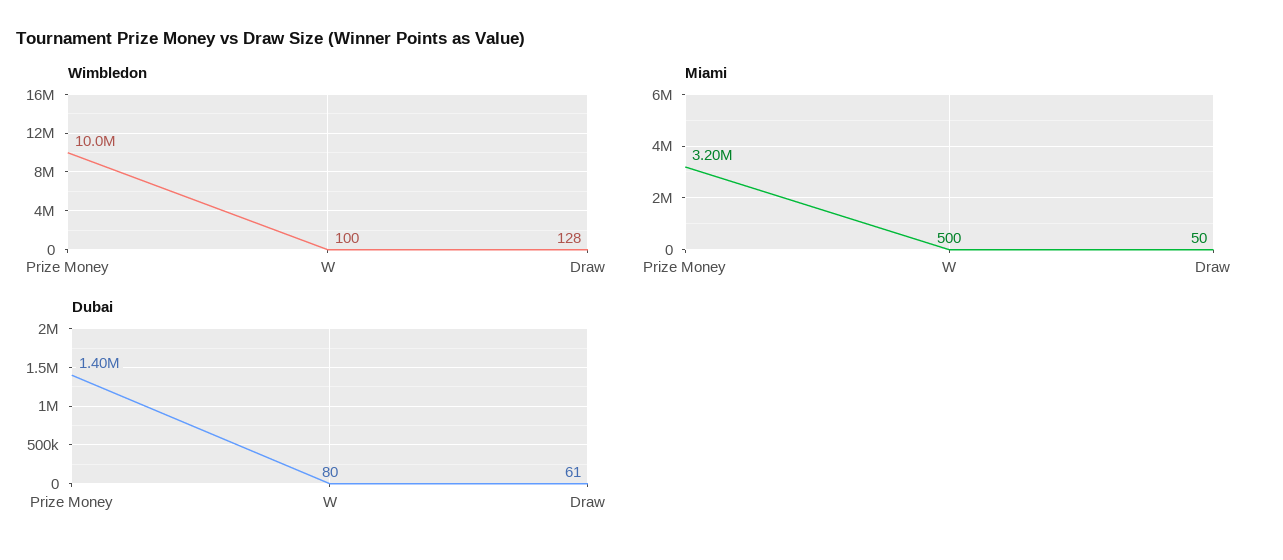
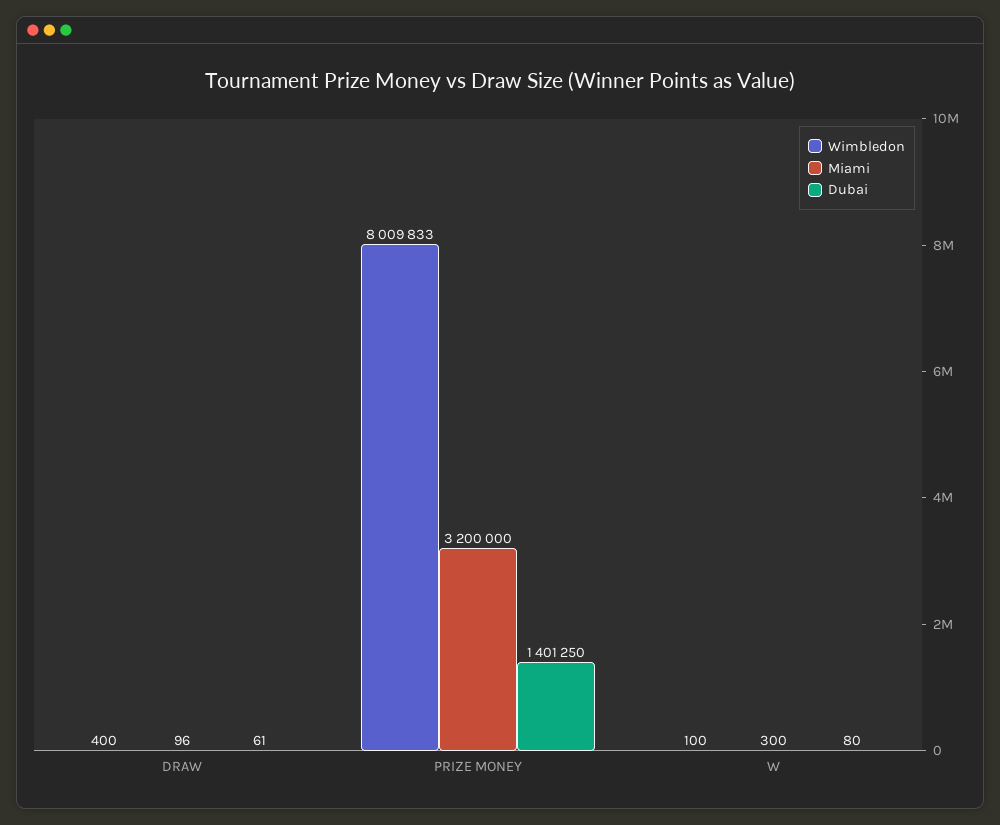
Wimbledon, Prize Money: 10000000 -> 8009833
Wimbledon, Draw: 128 -> 400
Miami, W: 500 -> 300
Miami, Draw: 50 -> 96

